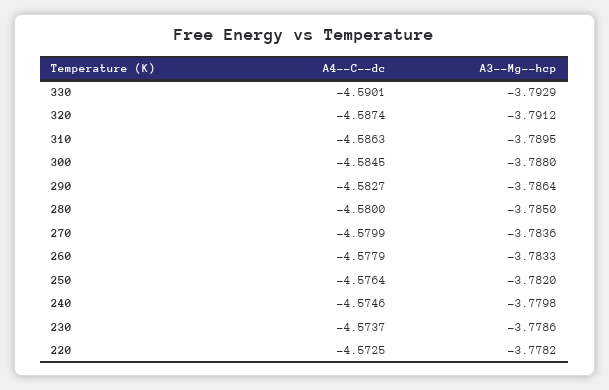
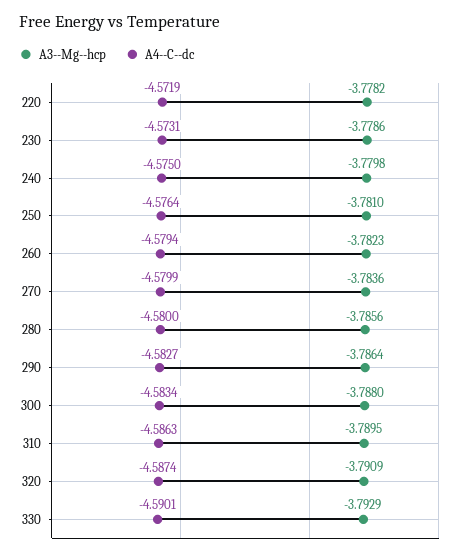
A3--Mg--hcp, 320: -3.7912 -> -3.7909
A4--C--dc, 300: -4.5845 -> -4.5834
A3--Mg--hcp, 280: -3.785 -> -3.7856
A4--C--dc, 260: -4.5779 -> -4.5794
A3--Mg--hcp, 260: -3.7833 -> -3.7823
A3--Mg--hcp, 250: -3.782 -> -3.781
A4--C--dc, 240: -4.5746 -> -4.575
A4--C--dc, 230: -4.5737 -> -4.5731
A4--C--dc, 220: -4.5725 -> -4.5719

